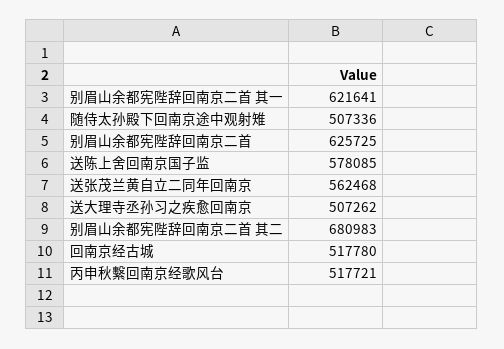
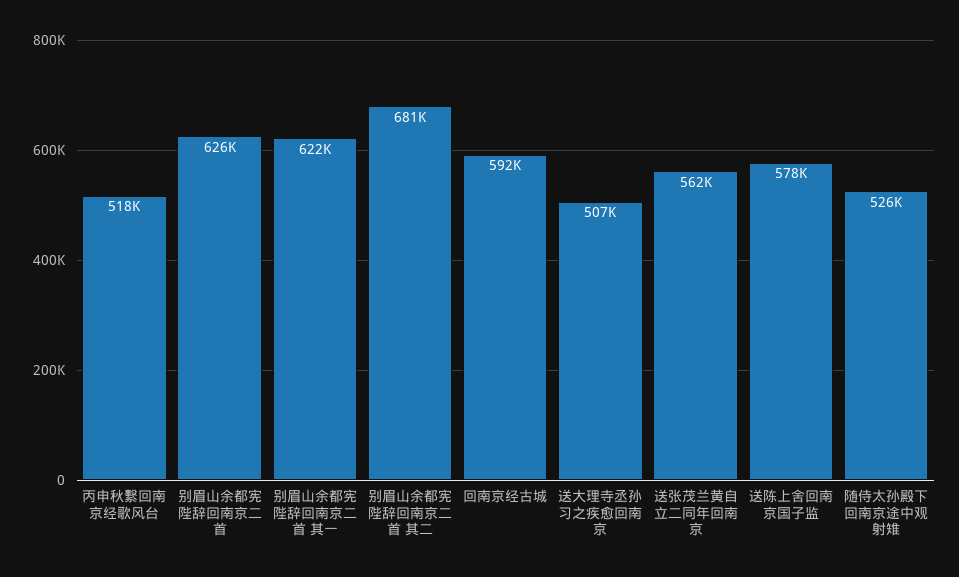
随侍太孙殿下回南京途中观射雉: 507336 -> 526000
回南京经古城: 517780 -> 592000

